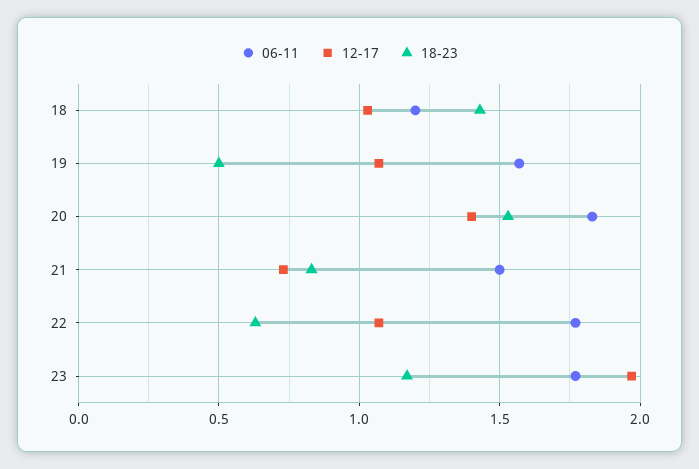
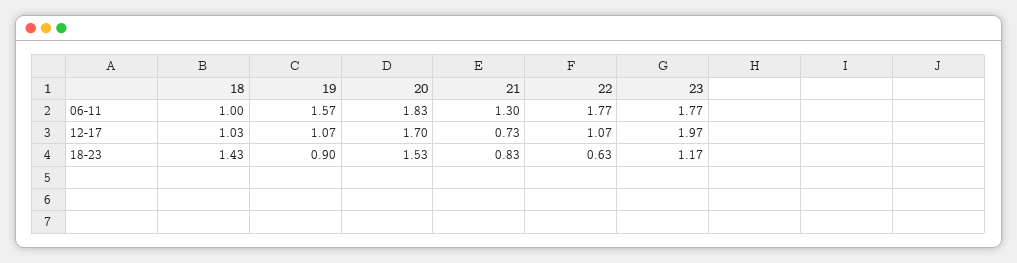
06-11, 18: 1.2 -> 1
18-23, 19: 0.5 -> 0.9
12-17, 20: 1.4 -> 1.7
06-11, 21: 1.5 -> 1.3

